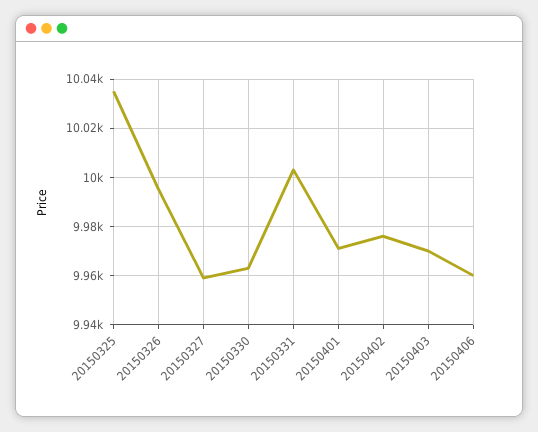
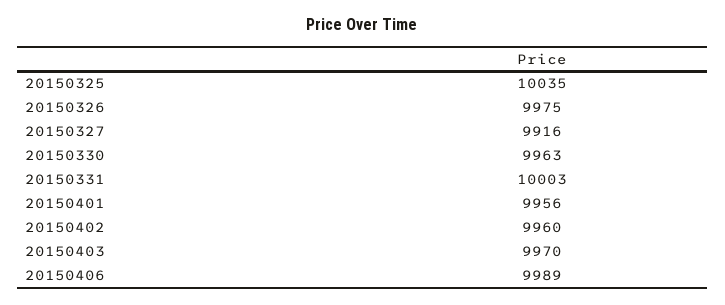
20150326: 9995 -> 9975
20150327: 9960 -> 9916
20150401: 9970 -> 9956
20150402: 9975 -> 9960
20150406: 9960 -> 9989

